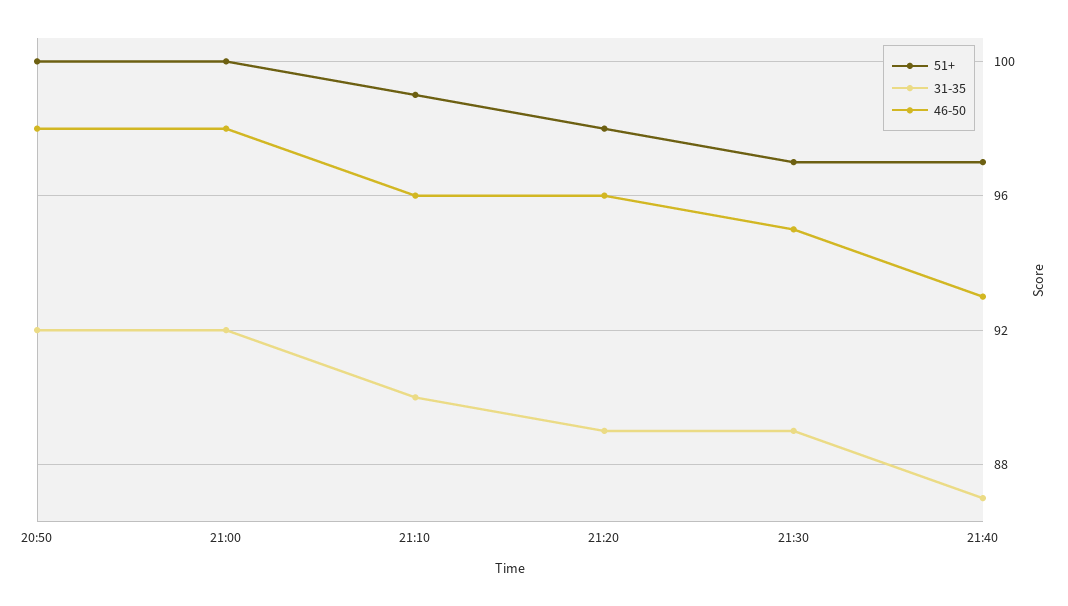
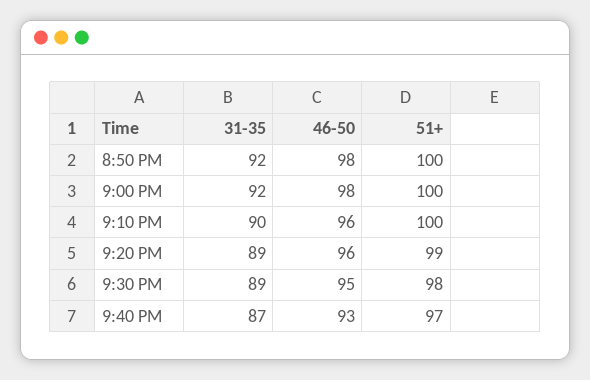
51+, 21:10: 99 -> 100
51+, 21:20: 98 -> 99
51+, 21:30: 97 -> 98

